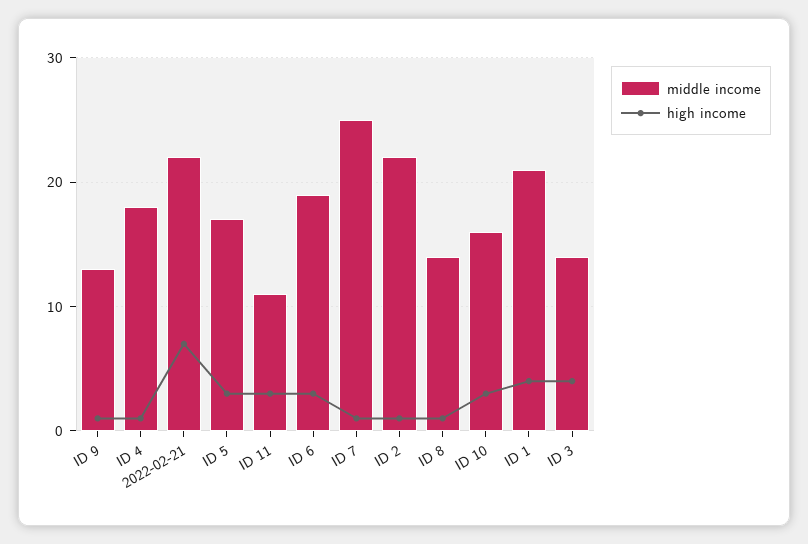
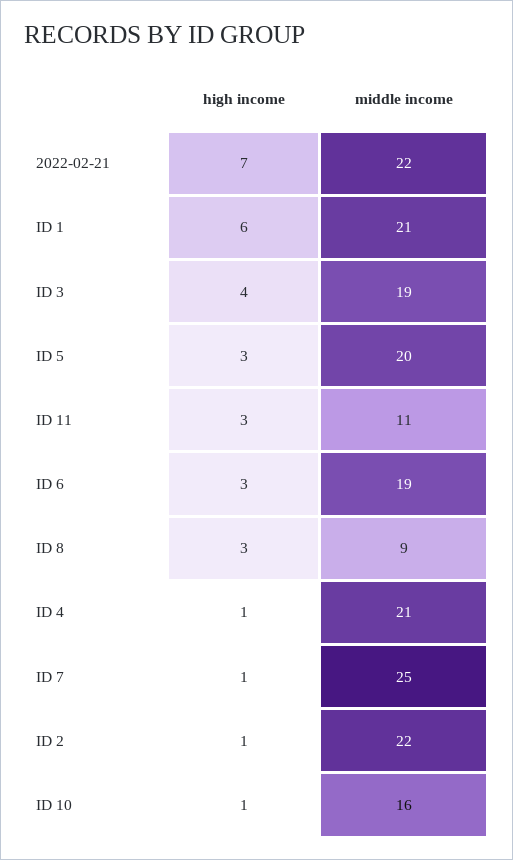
middle income, ID 9: 13 -> none
high income, ID 9: 1 -> none
middle income, ID 4: 18 -> 21
middle income, ID 5: 17 -> 20
middle income, ID 8: 14 -> 9
high income, ID 8: 1 -> 3
high income, ID 10: 3 -> 1
high income, ID 1: 4 -> 6
middle income, ID 3: 14 -> 19

